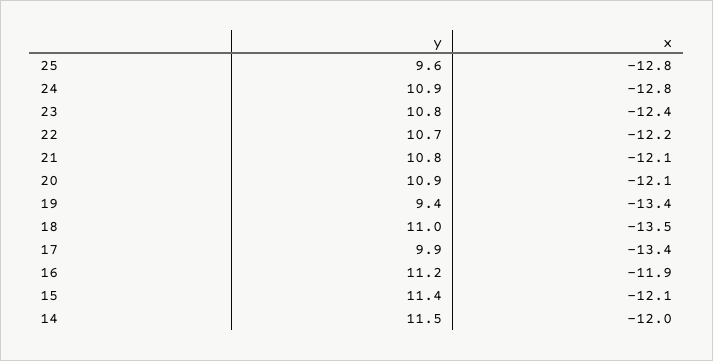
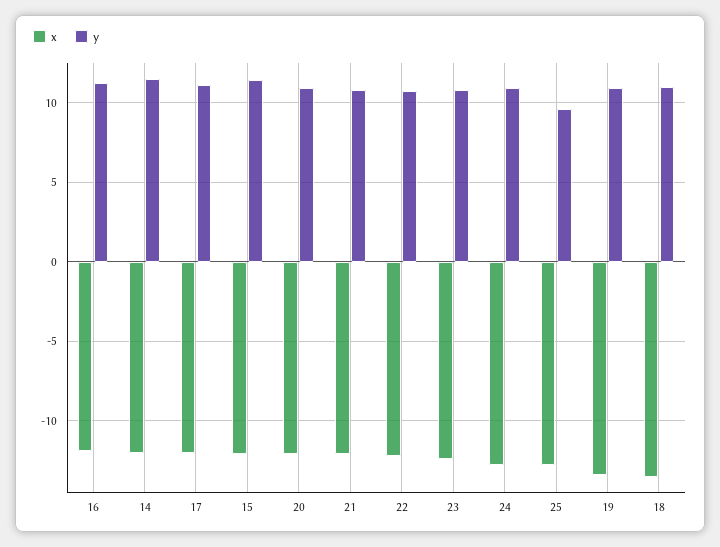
y, 19: 9.4 -> 11
y, 17: 9.9 -> 11
x, 17: -13.4 -> -12

